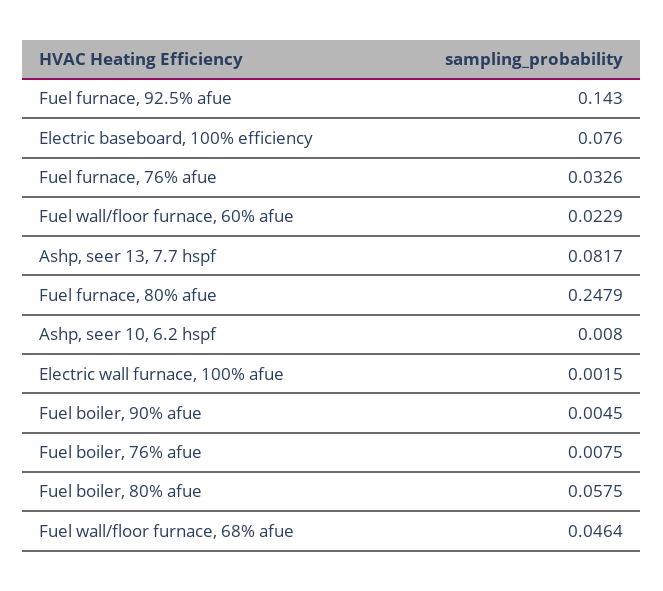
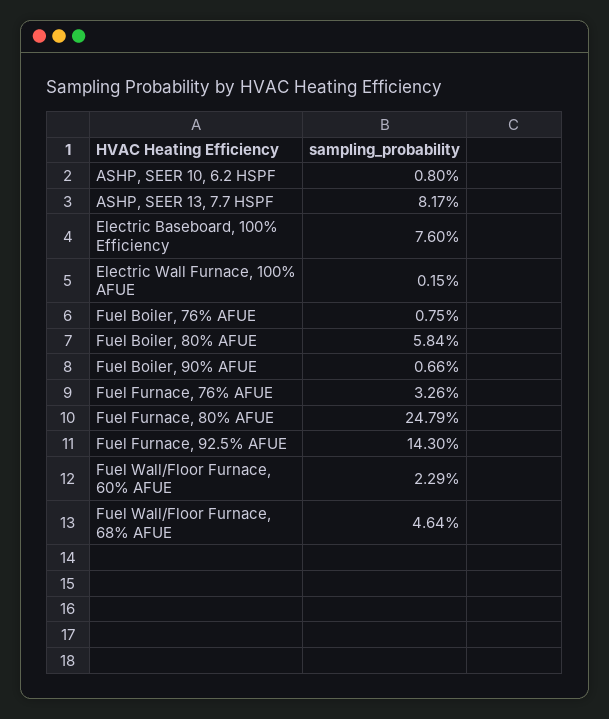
Fuel boiler, 90% afue: 0.0045 -> 0.0066
Fuel boiler, 80% afue: 0.0575 -> 0.0584

